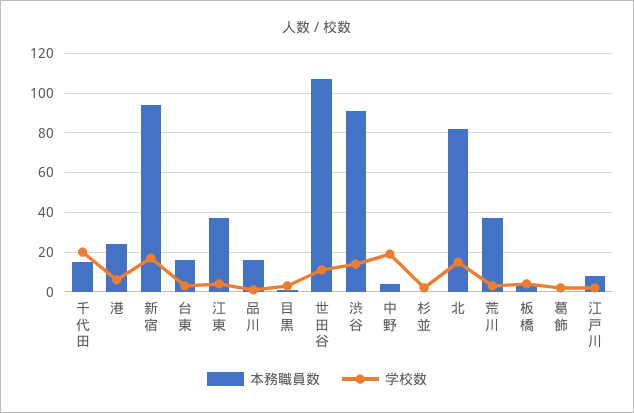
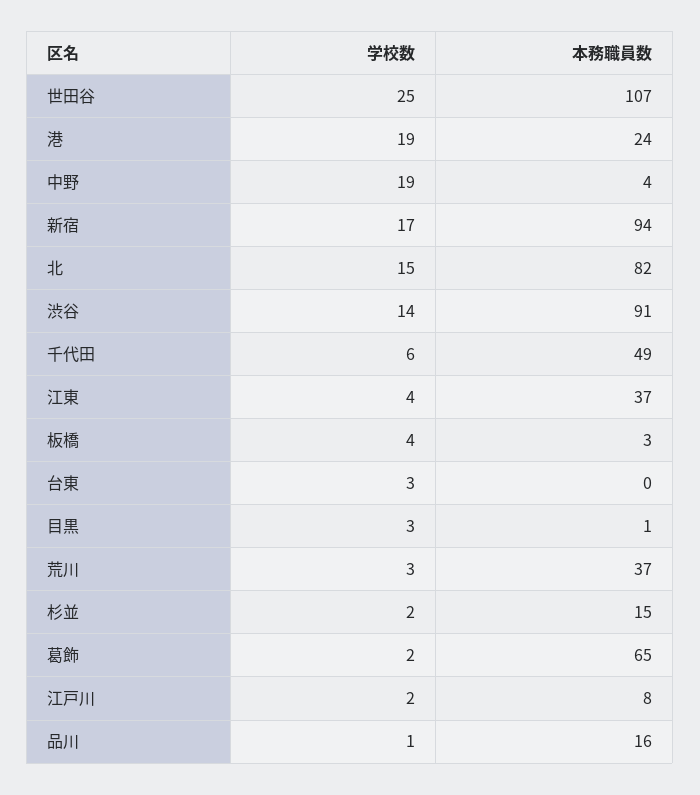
本務職員数, 千代田: 15 -> 49
学校数, 千代田: 20 -> 6
学校数, 港: 5 -> 19
本務職員数, 台東: 15 -> 0
学校数, 世田谷: 10 -> 25
本務職員数, 杉並: 0 -> 15
本務職員数, 葛飾: 0 -> 65

